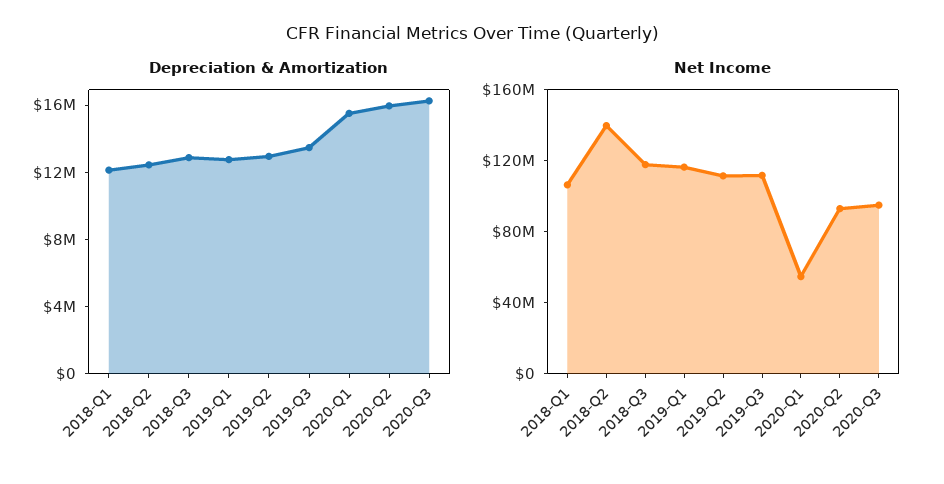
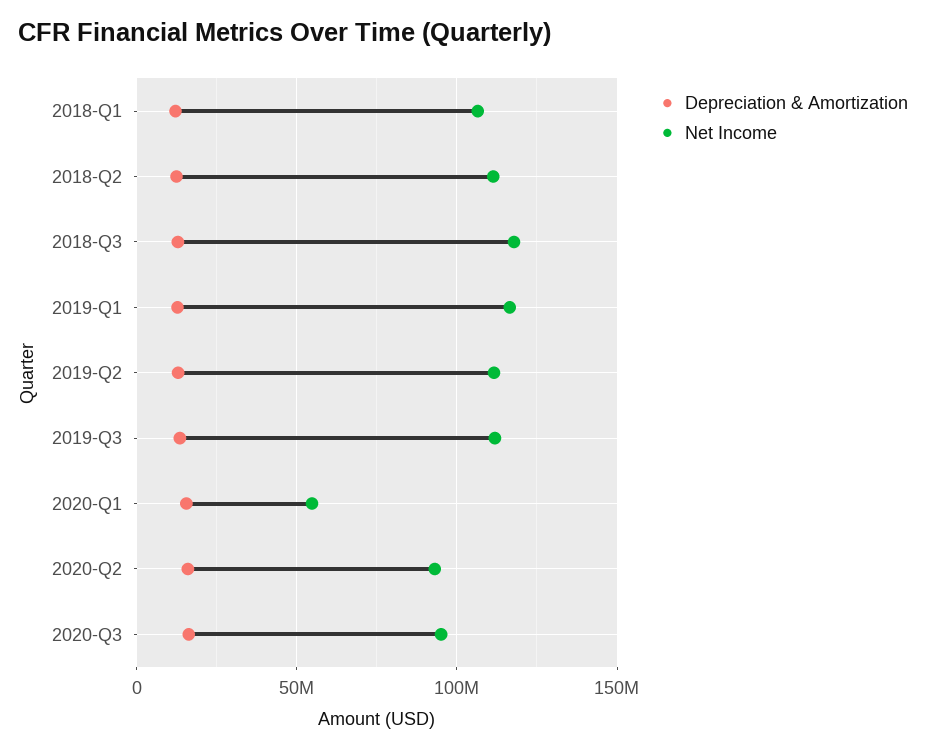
Net Income, 2018-Q2: 140000000 -> 110000000

